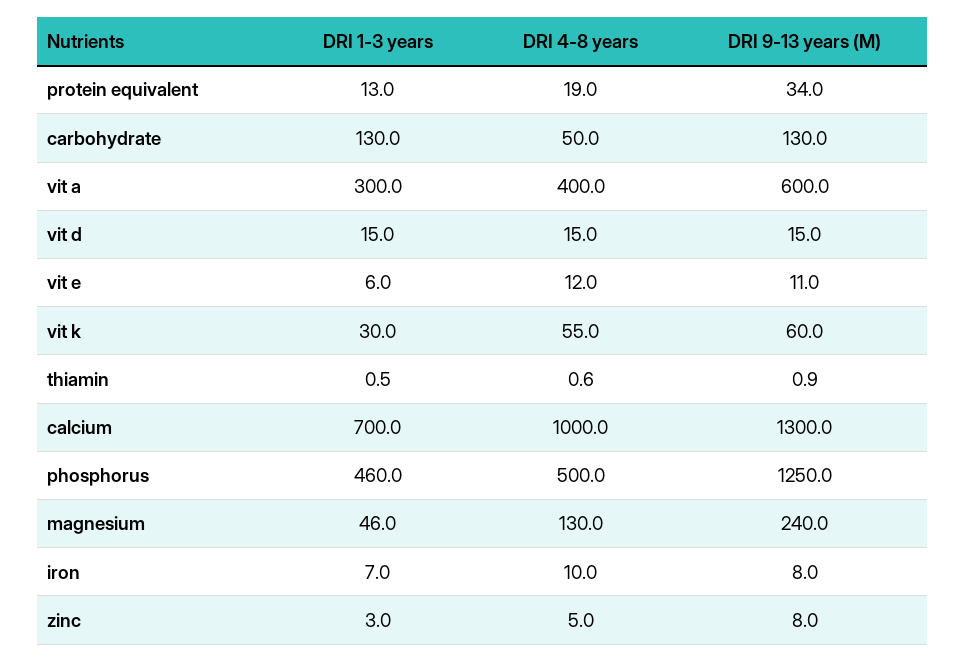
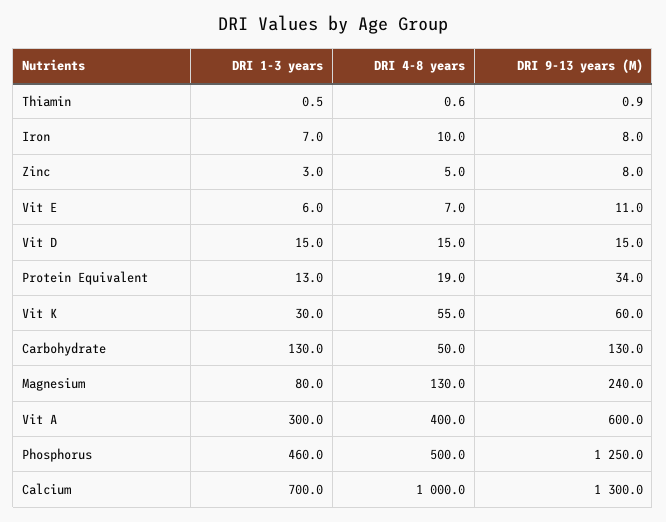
DRI 4-8 years, vit e: 12 -> 7
DRI 1-3 years, magnesium: 46 -> 80

